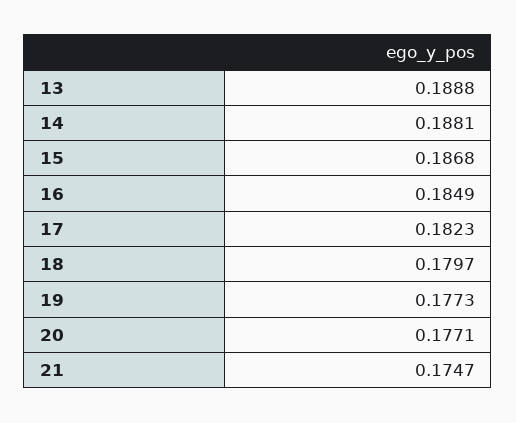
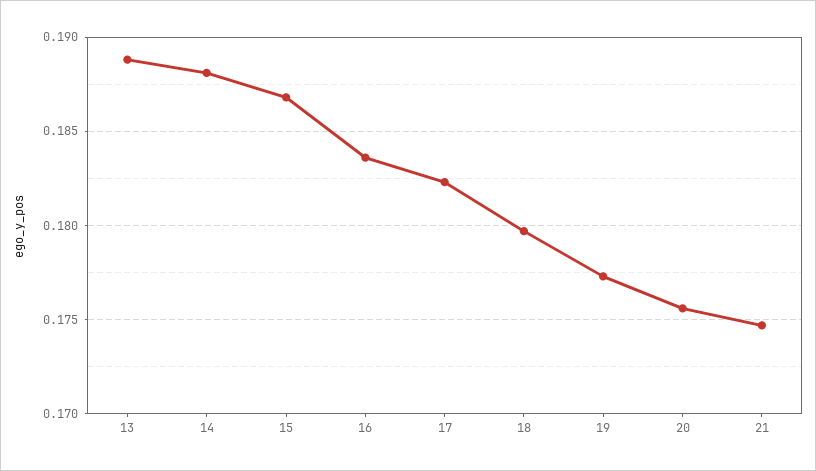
16: 0.1849 -> 0.1835
20: 0.1771 -> 0.1755

